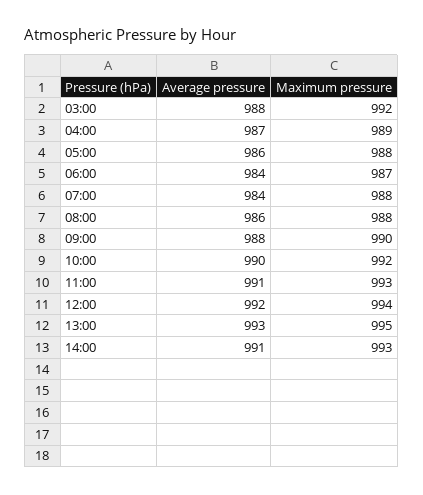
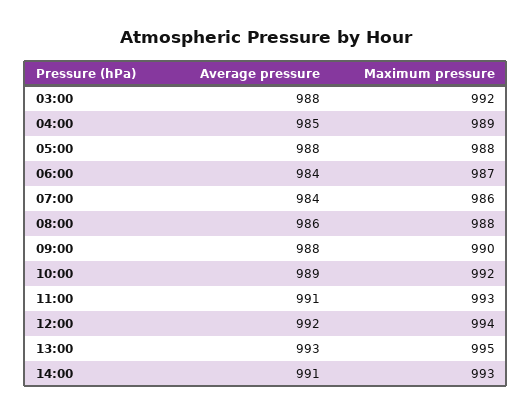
Average pressure, 04:00: 987 -> 985
Average pressure, 05:00: 986 -> 988
Maximum pressure, 07:00: 988 -> 986
Average pressure, 10:00: 990 -> 989

